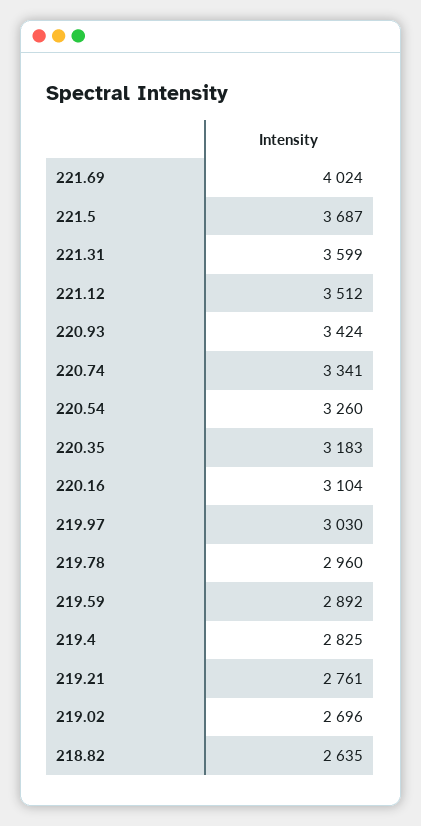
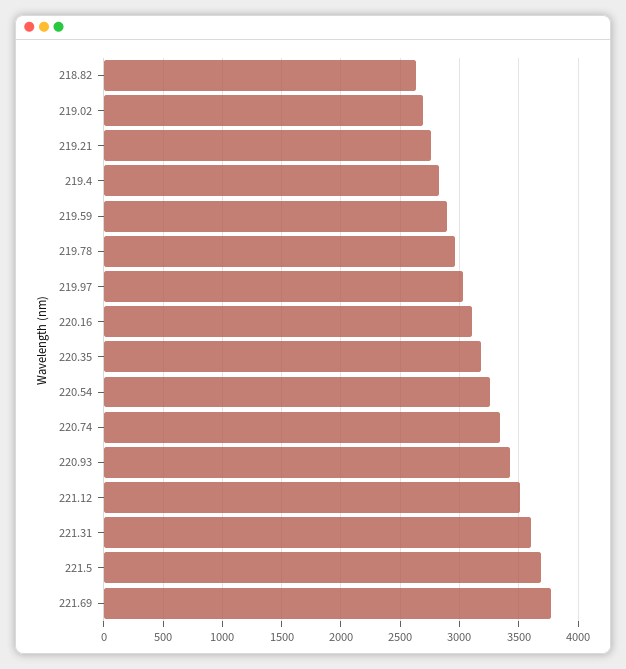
221.69: 4024 -> 3800

